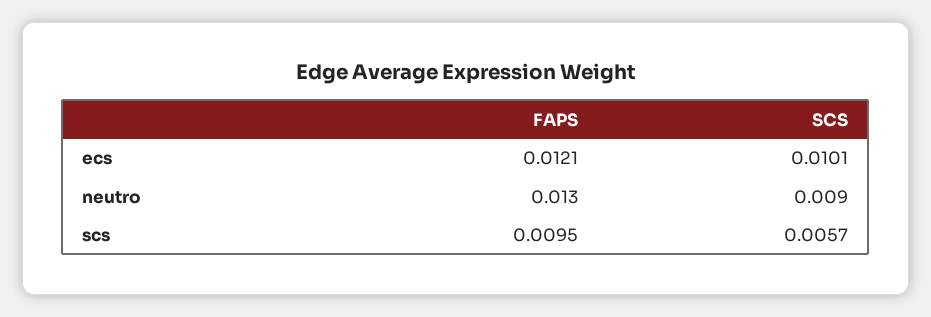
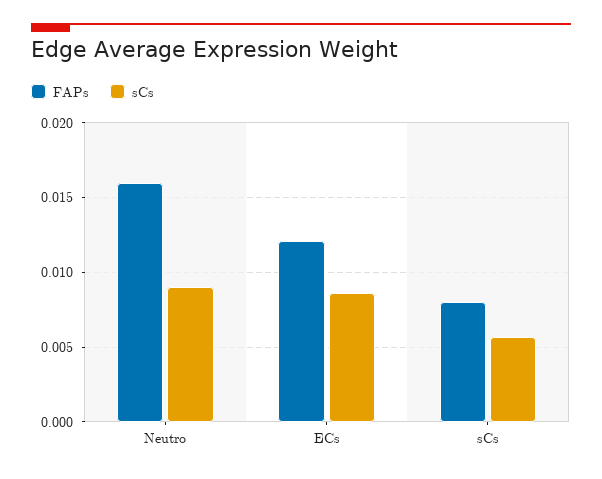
SCS, ecs: 0.0101 -> 0.0085
FAPS, neutro: 0.013 -> 0.016
FAPS, scs: 0.0095 -> 0.008

